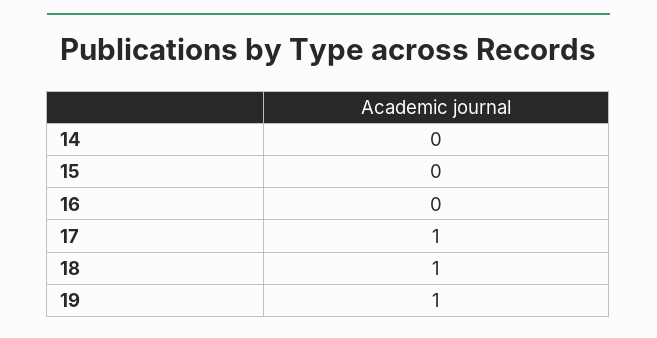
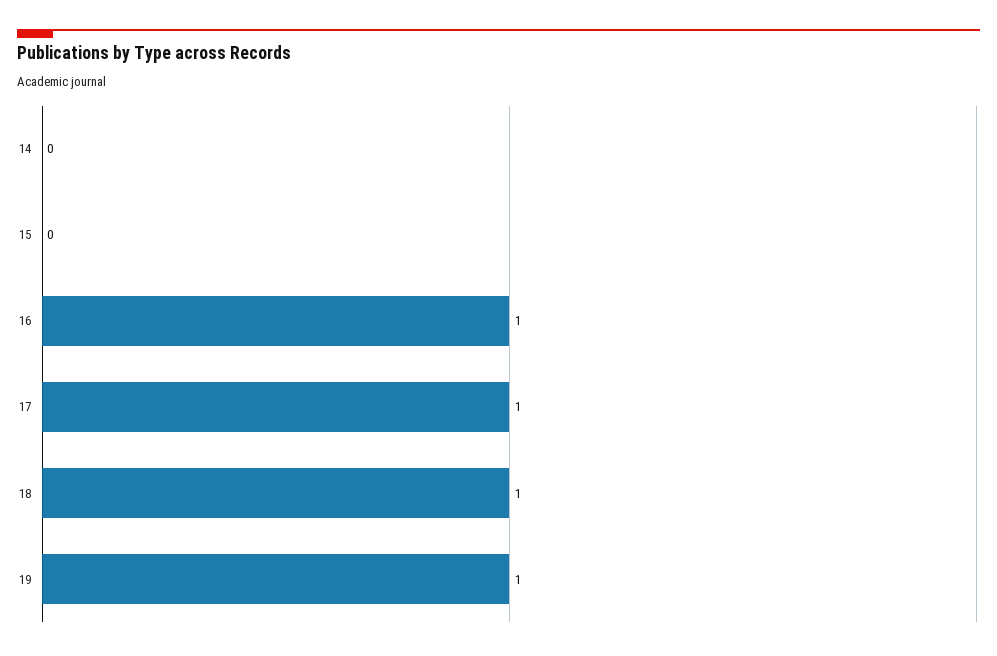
16: 0 -> 1

